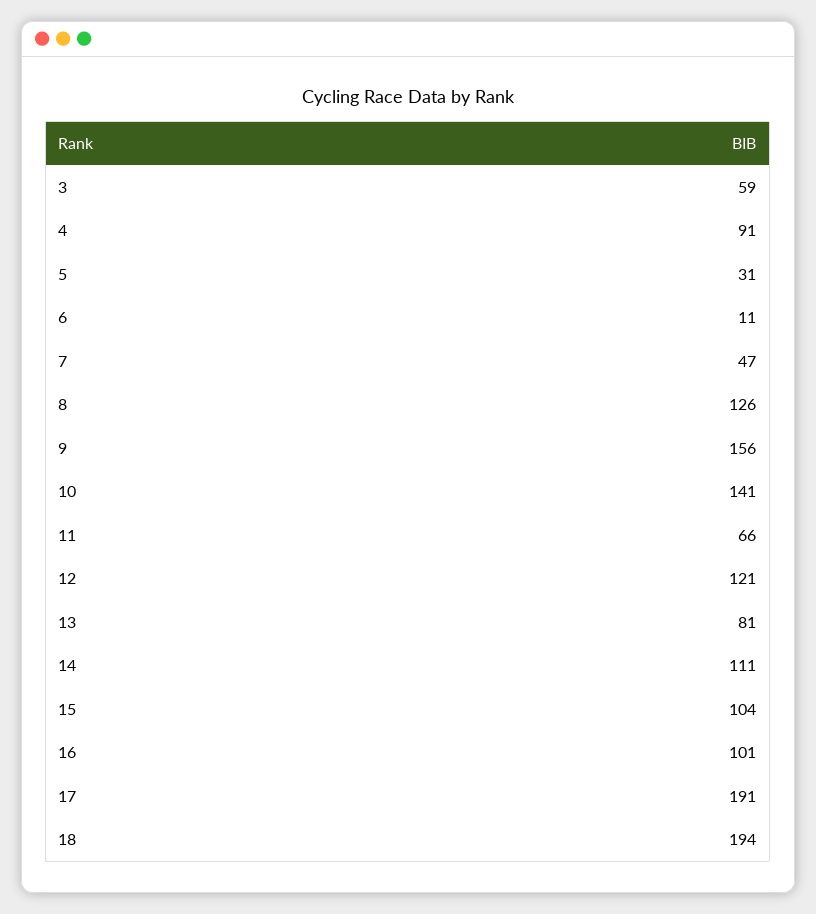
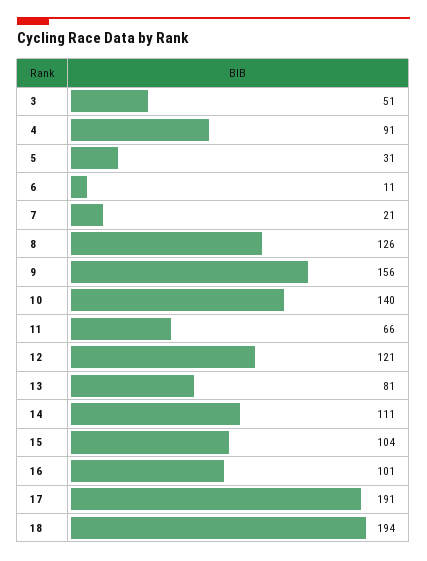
3: 59 -> 51
7: 47 -> 21
10: 141 -> 140

